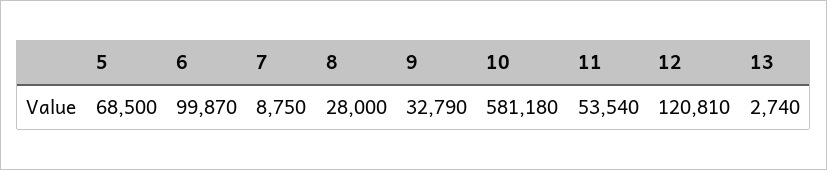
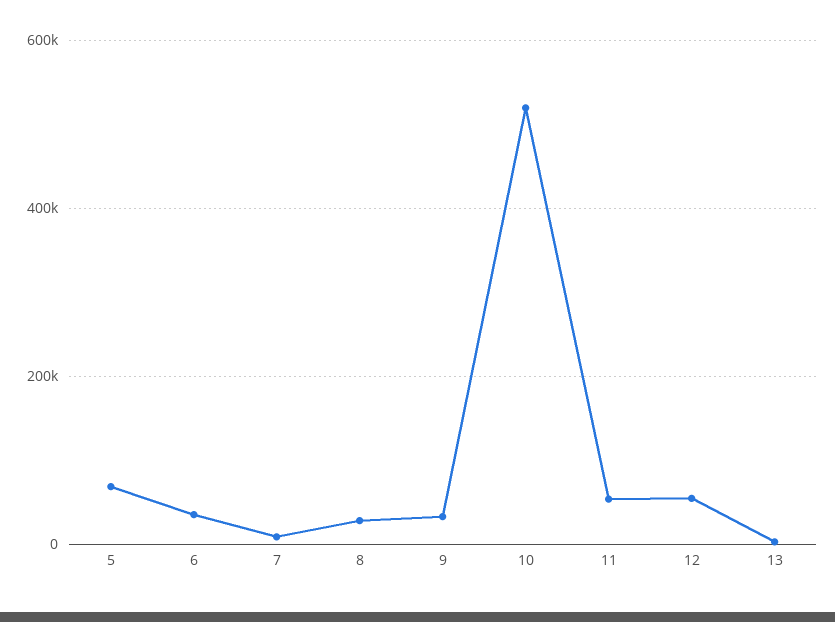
6: 99870 -> 40000
10: 581180 -> 520000
12: 120810 -> 60000

